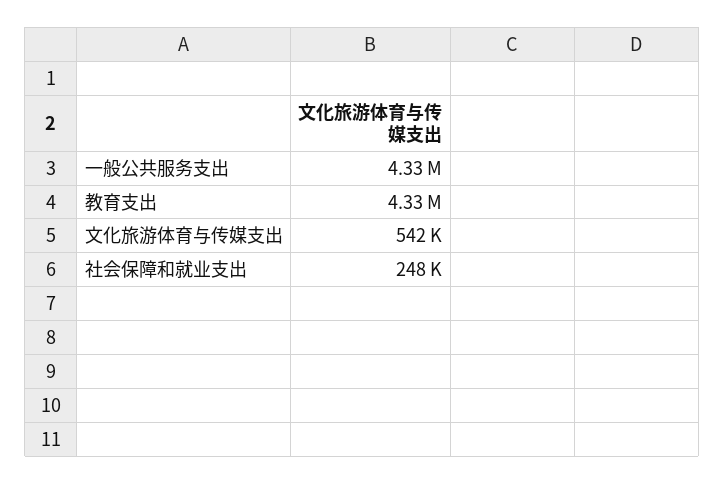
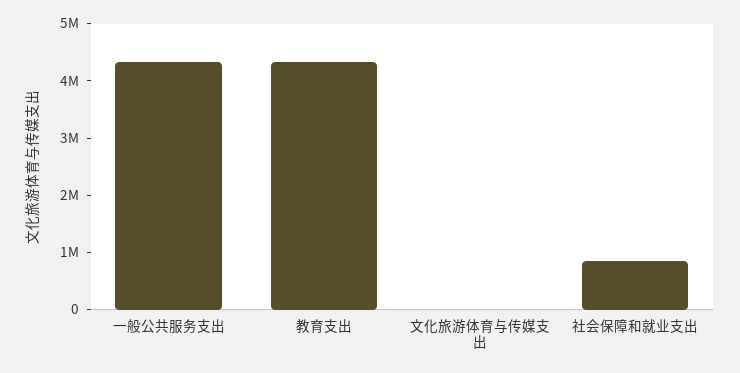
文化旅游体育与传媒支出: 542000 -> 0
社会保障和就业支出: 248000 -> 800000

